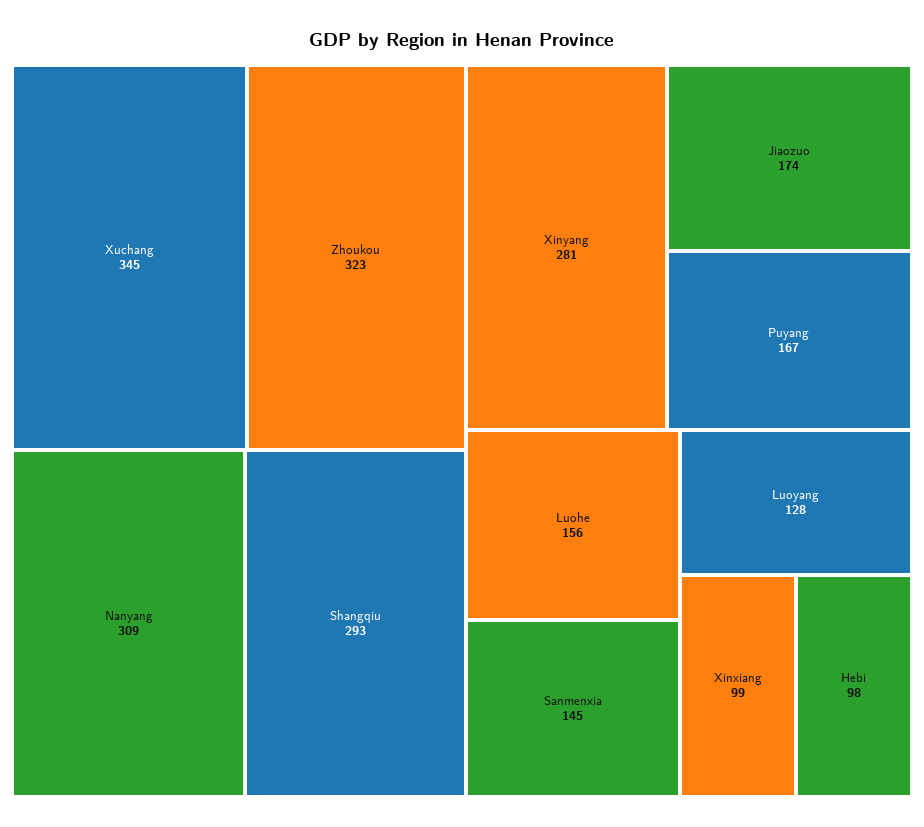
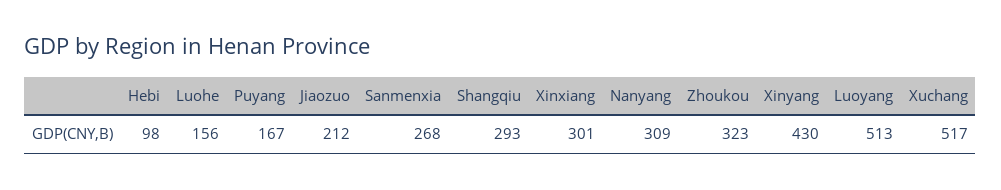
Xuchang: 345 -> 517
Xinyang: 281 -> 430
Jiaozuo: 174 -> 212
Sanmenxia: 145 -> 268
Luoyang: 128 -> 513
Xinxiang: 99 -> 301

